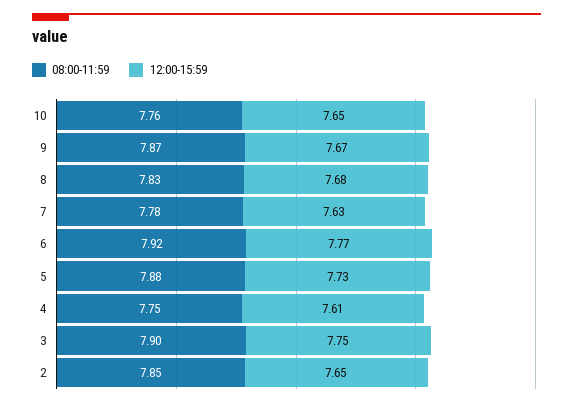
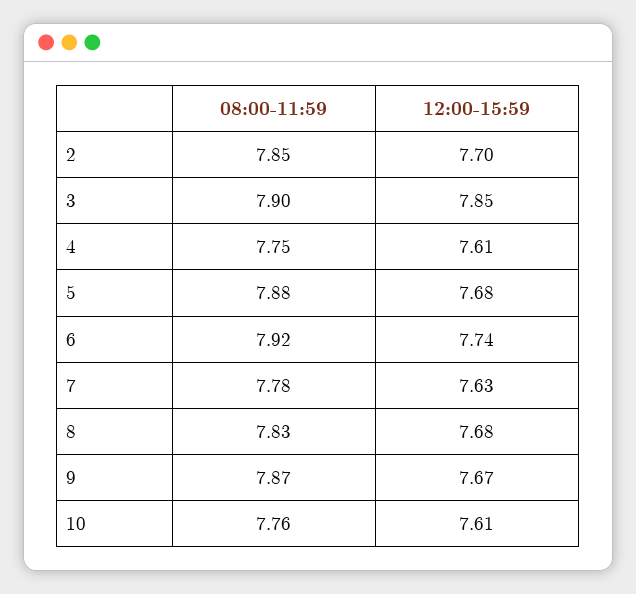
12:00-15:59, 10: 7.65 -> 7.61
12:00-15:59, 6: 7.77 -> 7.74
12:00-15:59, 5: 7.73 -> 7.68
12:00-15:59, 3: 7.75 -> 7.85
12:00-15:59, 2: 7.65 -> 7.7

